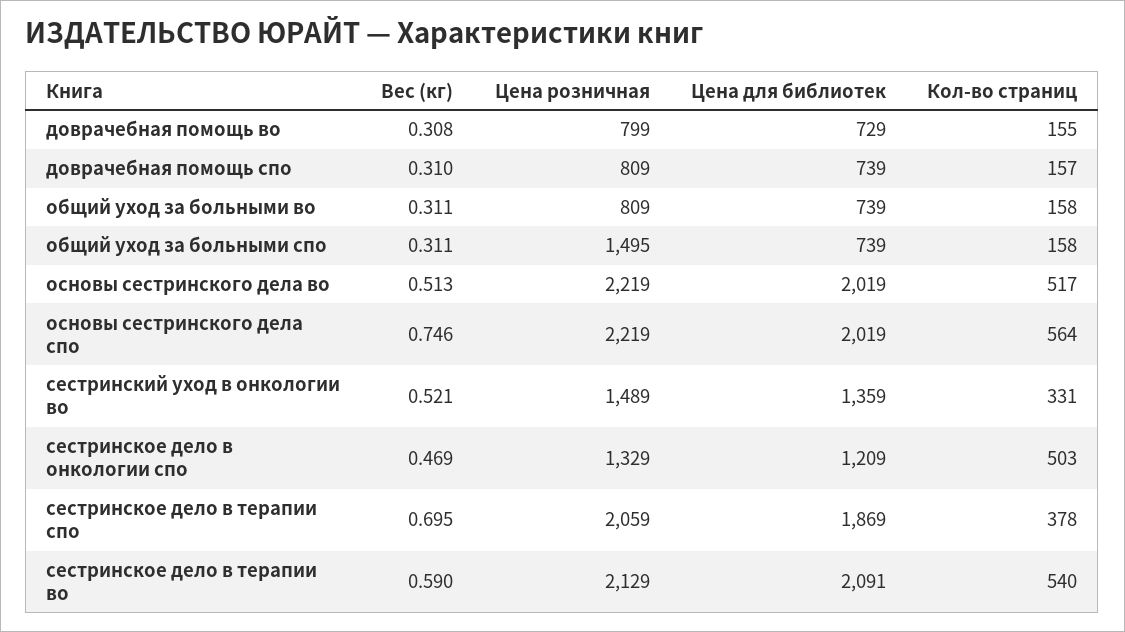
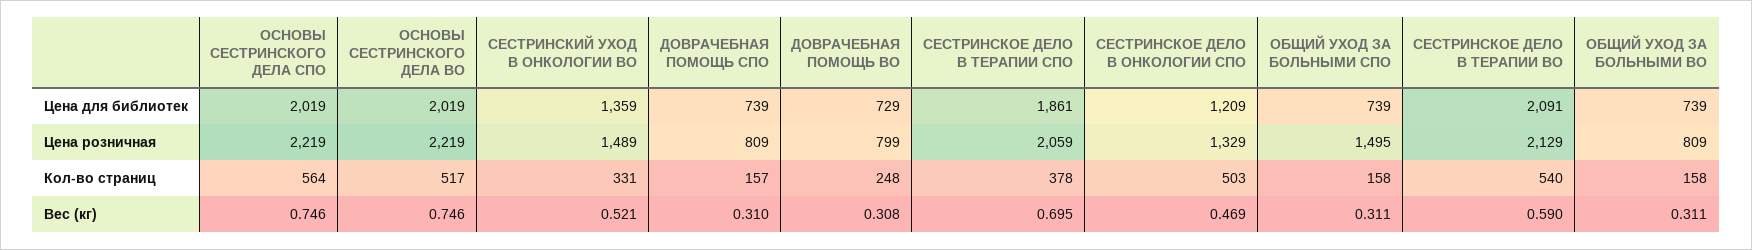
Кол-во страниц, доврачебная помощь во: 155 -> 248
Вес (кг), основы сестринского дела во: 0.513 -> 0.746
Цена для библиотек, сестринское дело в терапии спо: 1869 -> 1861

